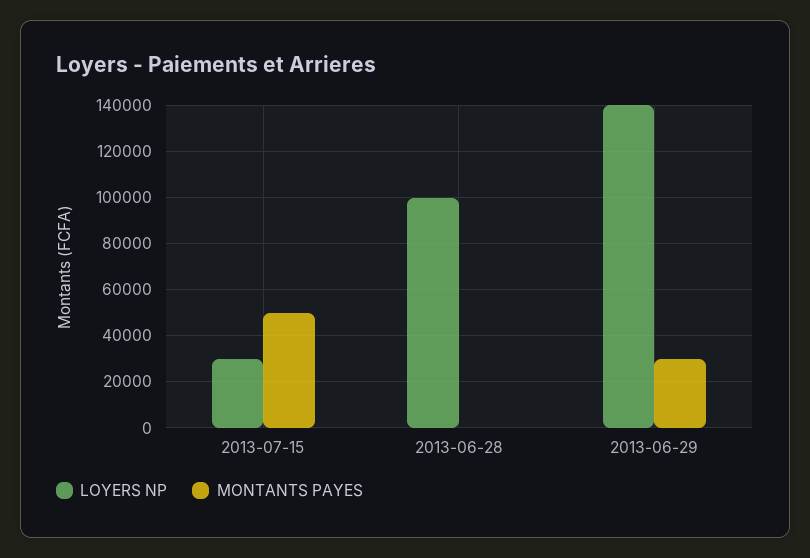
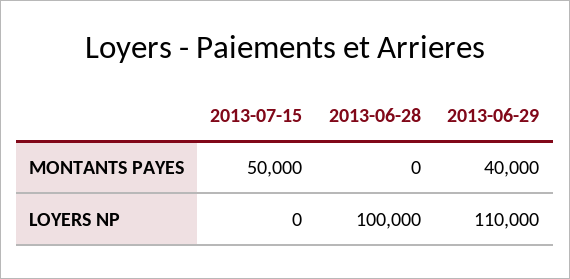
LOYERS NP, 2013-07-15: 30000 -> 0
LOYERS NP, 2013-06-29: 140000 -> 110000
MONTANTS PAYES, 2013-06-29: 30000 -> 40000

